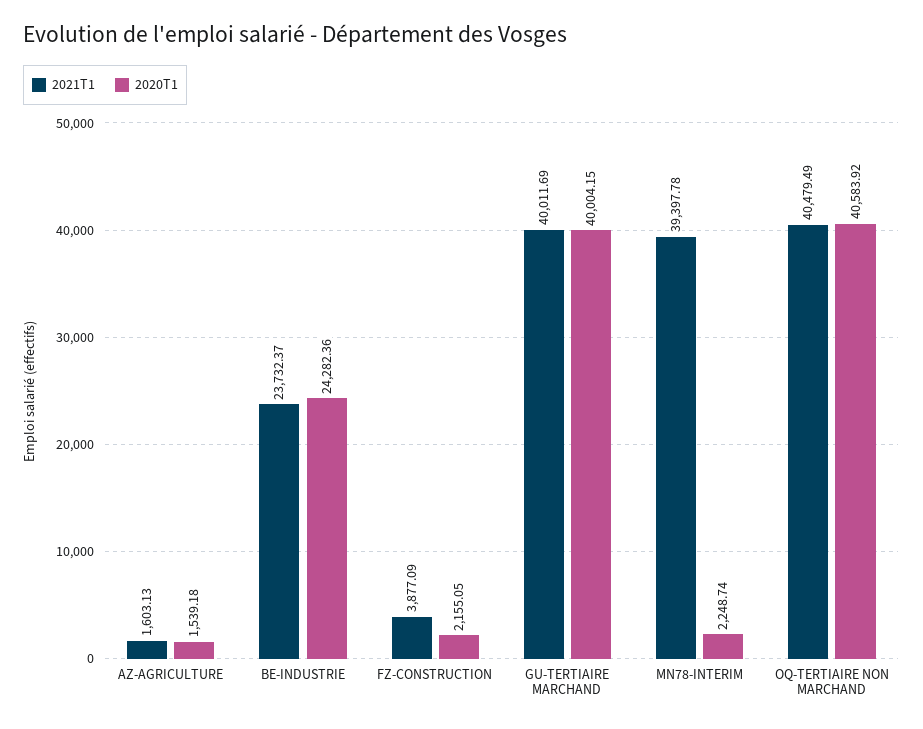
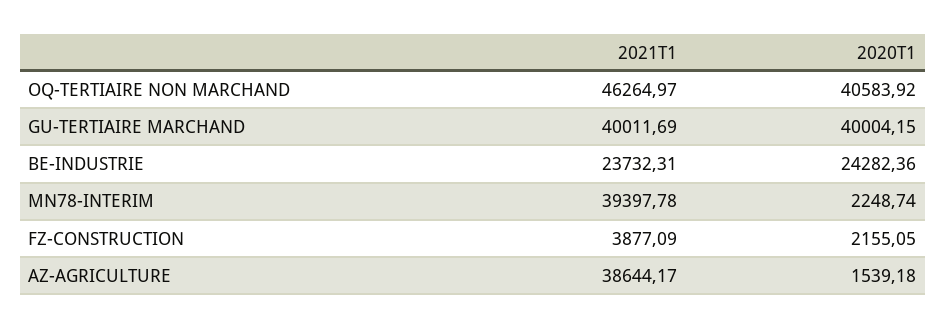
2021T1, AZ-AGRICULTURE: 1603.13 -> 38644.17
2021T1, BE-INDUSTRIE: 23732.37 -> 23732.31
2021T1, OQ-TERTIAIRE NON MARCHAND: 40479.49 -> 46264.97

